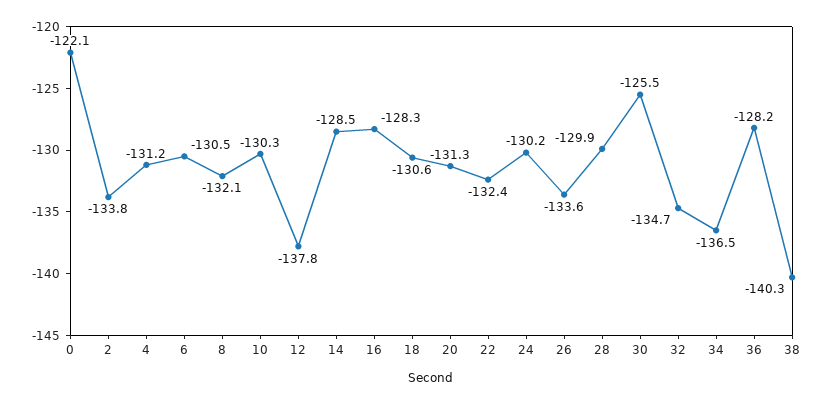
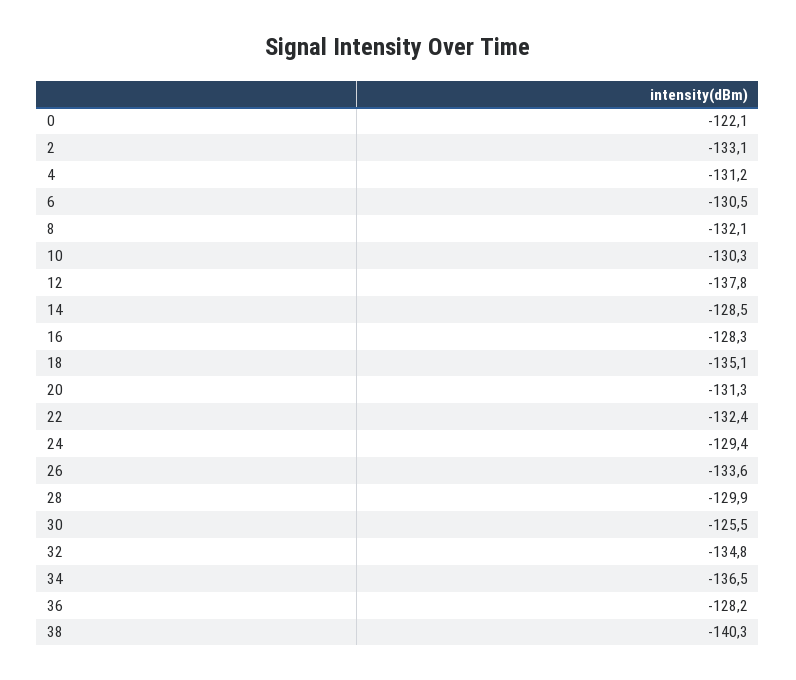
2: -133.8 -> -133.1
18: -130.6 -> -135.1
24: -130.2 -> -129.4
32: -134.7 -> -134.8

